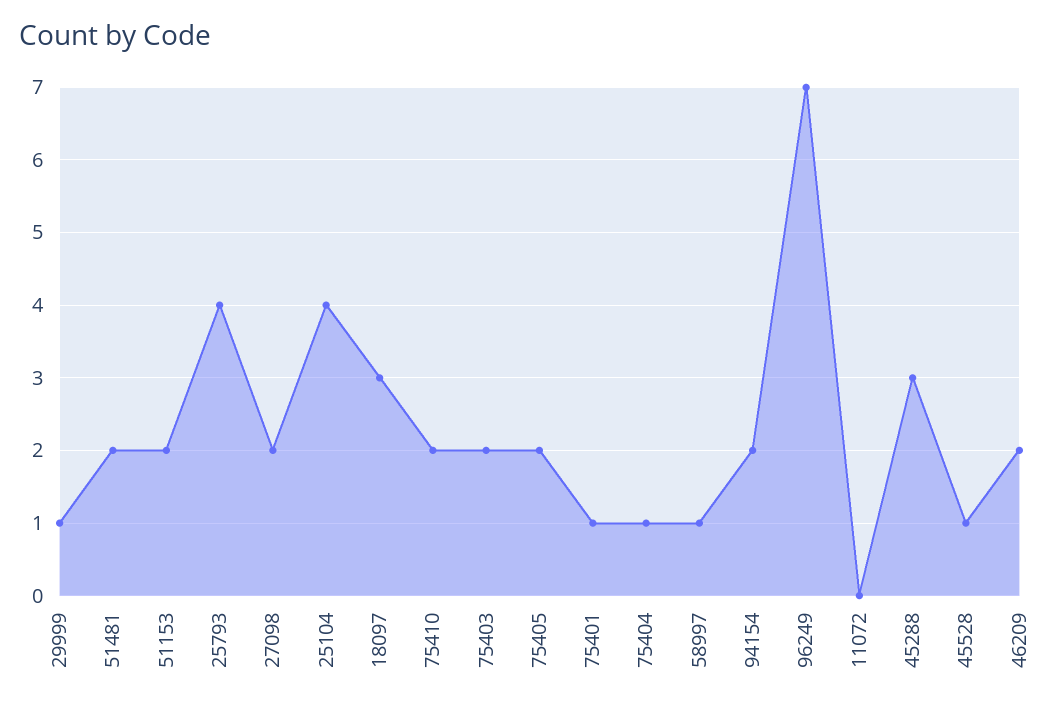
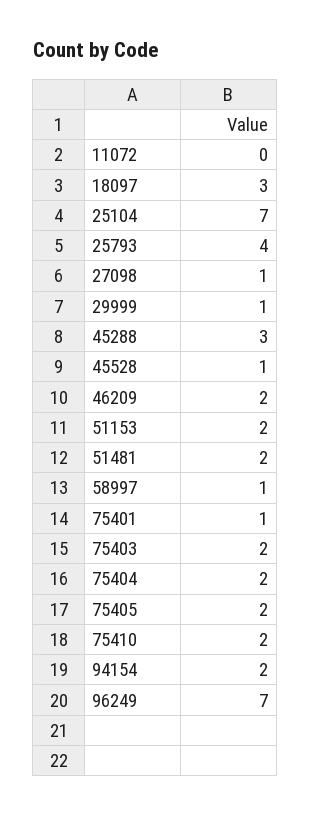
27098: 2 -> 1
25104: 4 -> 7
75404: 1 -> 2

